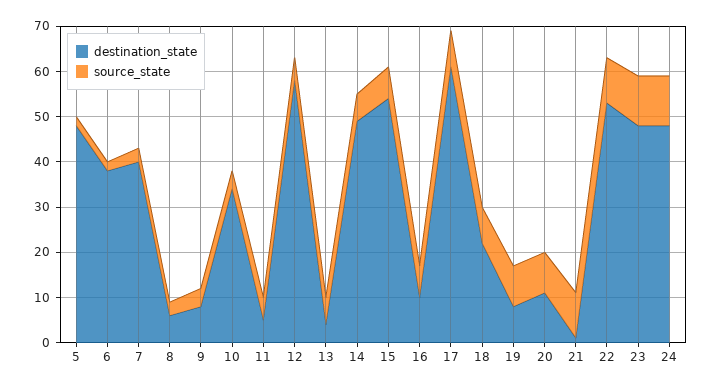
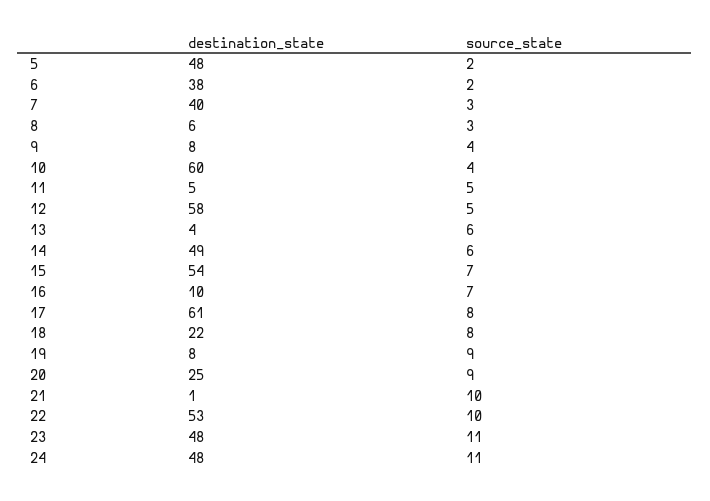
destination_state, 10: 35 -> 60
destination_state, 20: 10 -> 25

